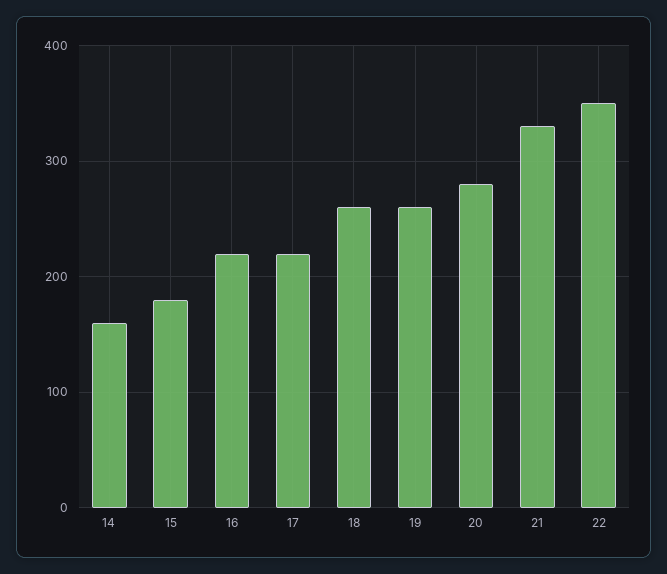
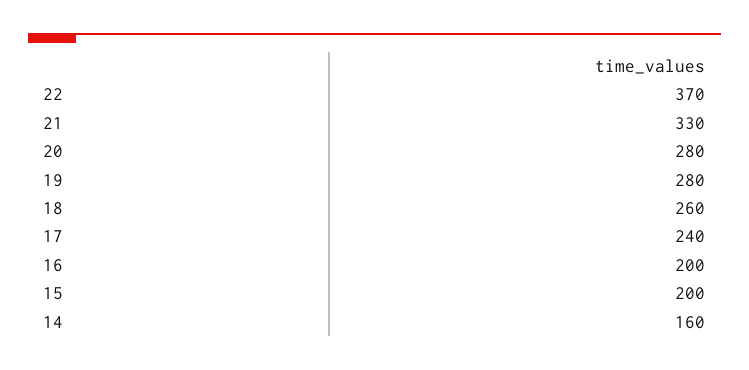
15: 180 -> 200
16: 220 -> 200
17: 220 -> 240
19: 260 -> 280
22: 350 -> 370

